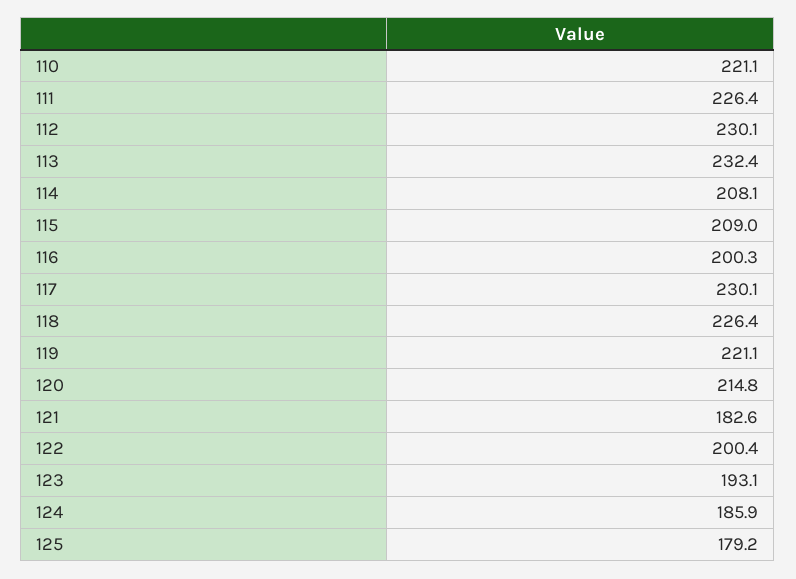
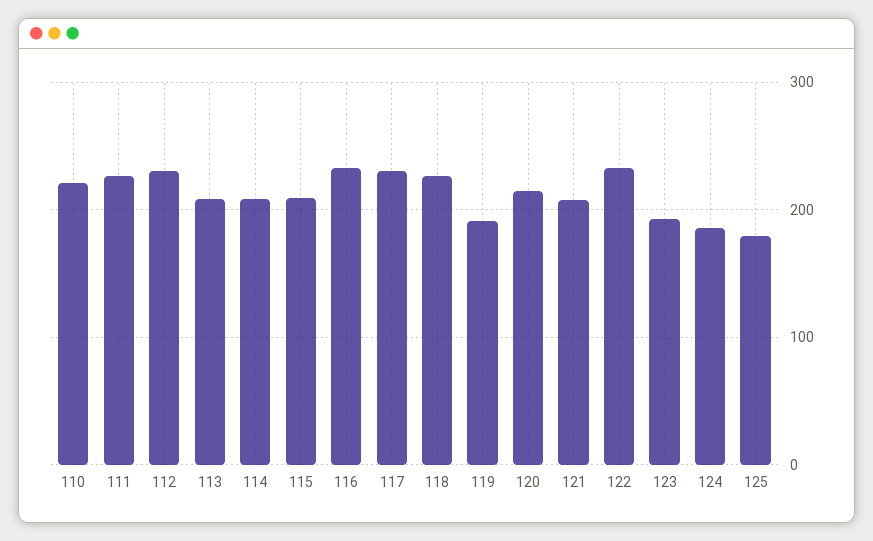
113: 232.4 -> 210
116: 200.3 -> 230
119: 221.1 -> 190
121: 182.6 -> 210
122: 200.4 -> 230

